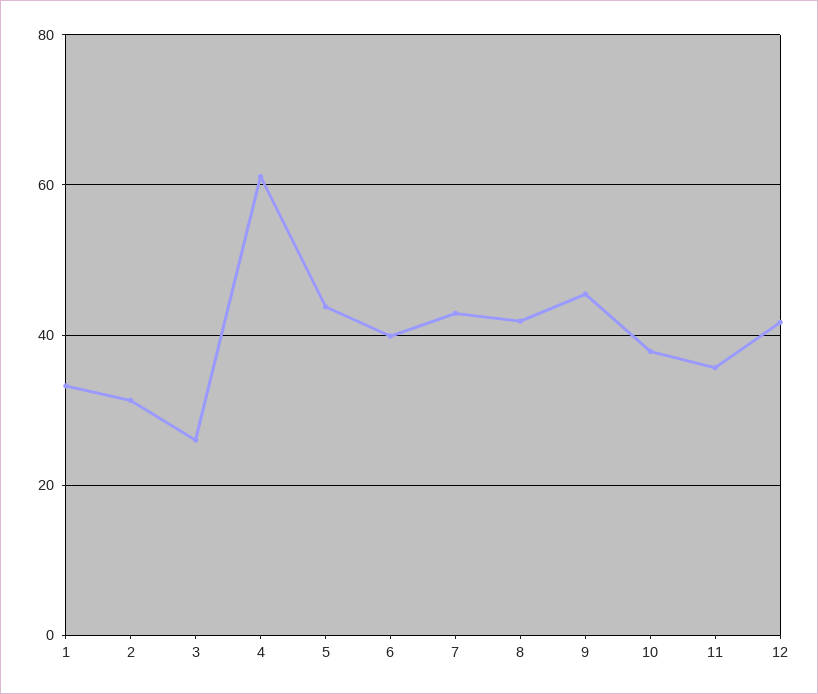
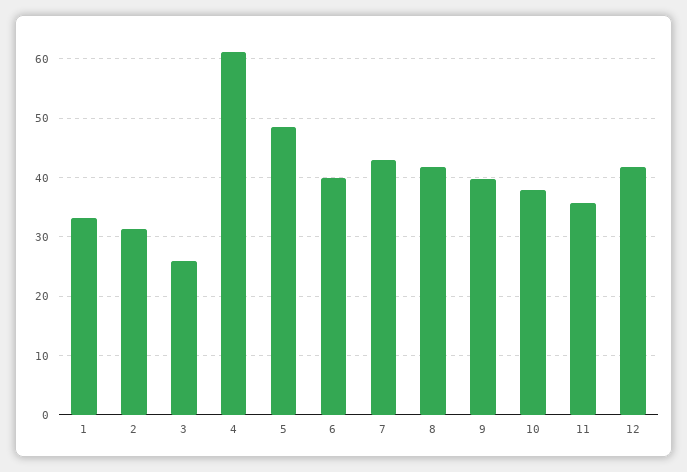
5: 44 -> 48
9: 46 -> 40

